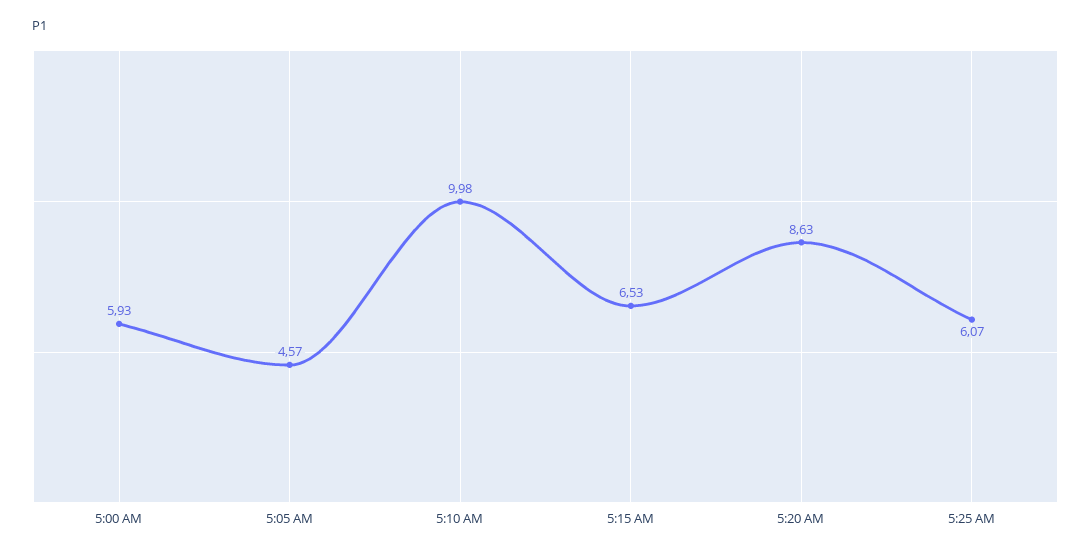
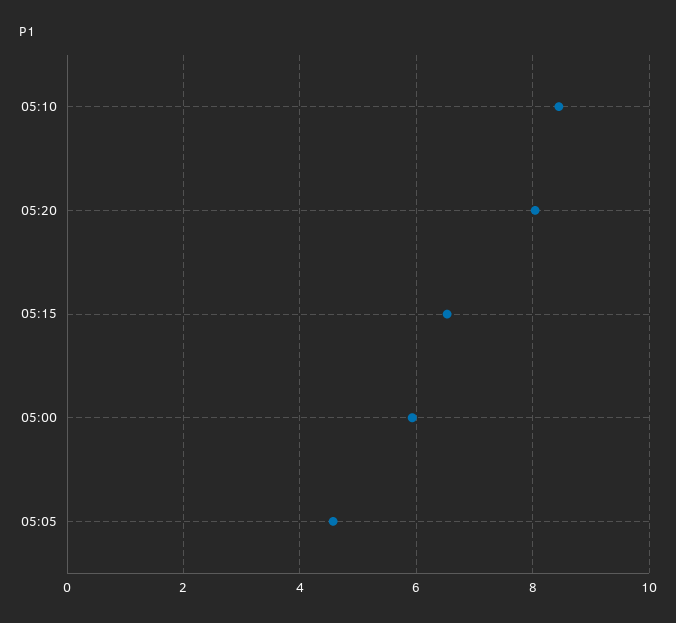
5:10 AM: 9.98 -> 8.4
5:20 AM: 8.63 -> 8
5:25 AM: 6.07 -> none

